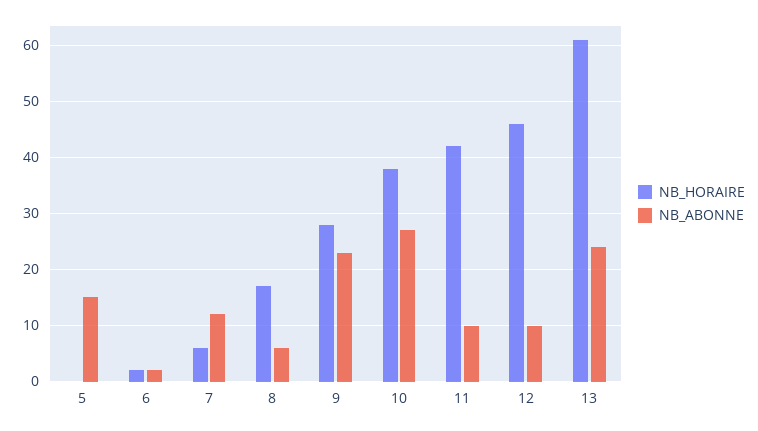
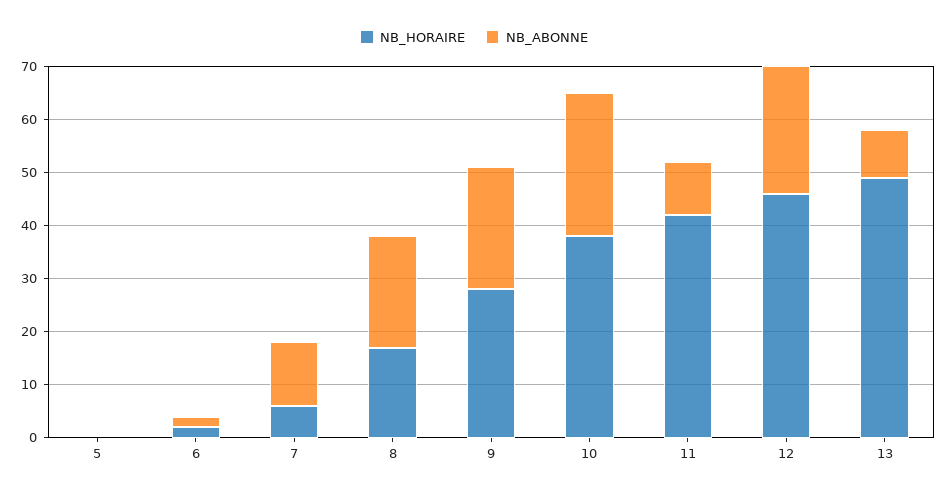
NB_ABONNE, 5: 15 -> 0
NB_ABONNE, 8: 5 -> 20
NB_ABONNE, 12: 10 -> 25
NB_HORAIRE, 13: 60 -> 50
NB_ABONNE, 13: 25 -> 10

